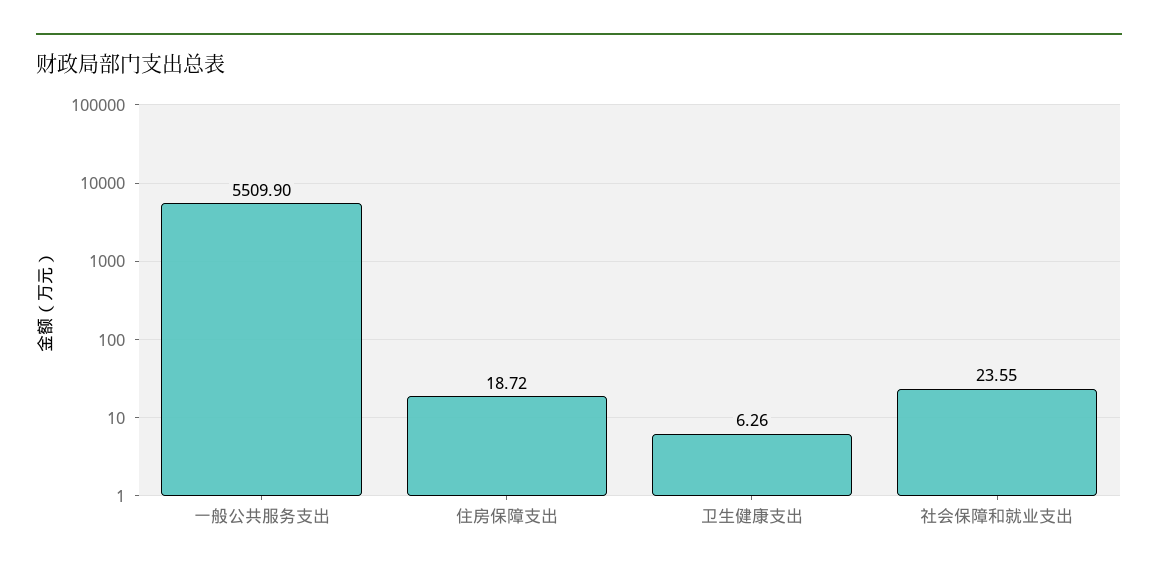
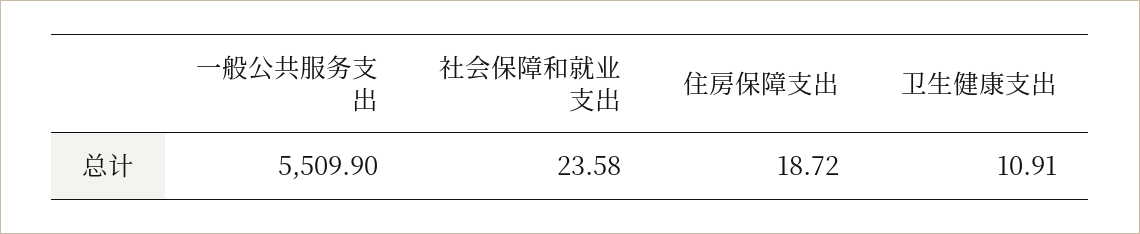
卫生健康支出: 6.26 -> 10.91
社会保障和就业支出: 23.55 -> 23.58

